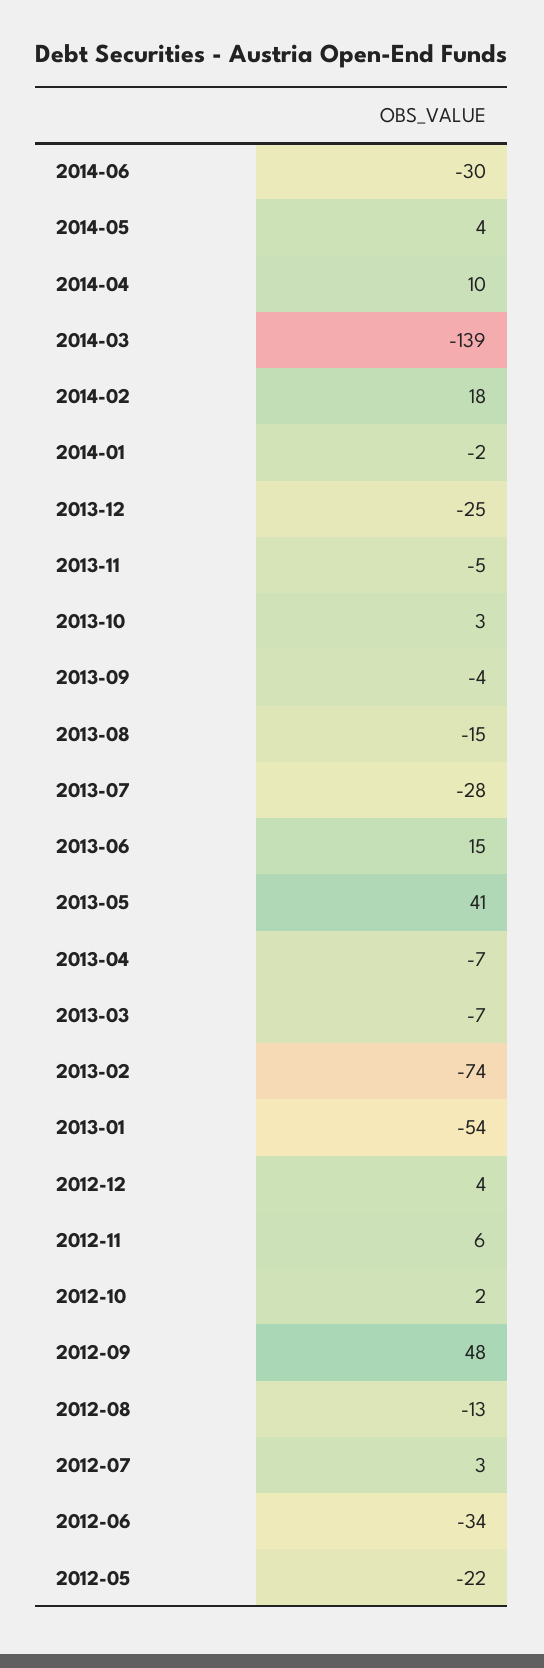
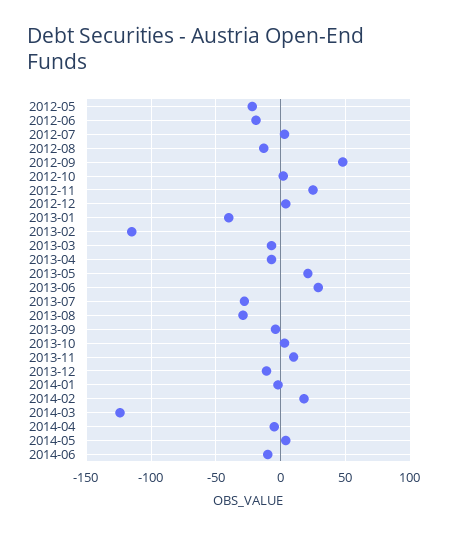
2014-06: -30 -> -10
2014-04: 10 -> -5
2014-03: -139 -> -125
2013-12: -25 -> -10
2013-11: -5 -> 10
2013-08: -15 -> -30
2013-06: 15 -> 30
2013-05: 41 -> 20
2013-02: -74 -> -115
2013-01: -54 -> -40
2012-11: 6 -> 25
2012-06: -34 -> -20

